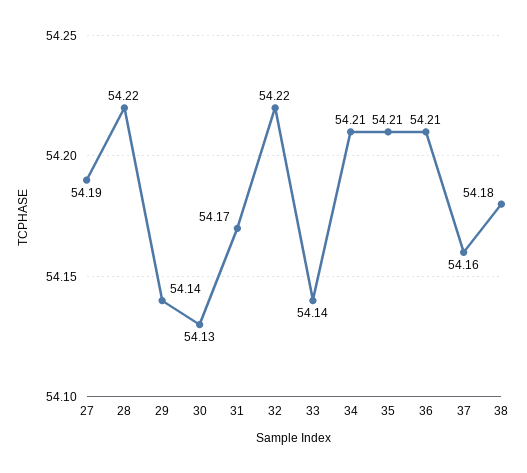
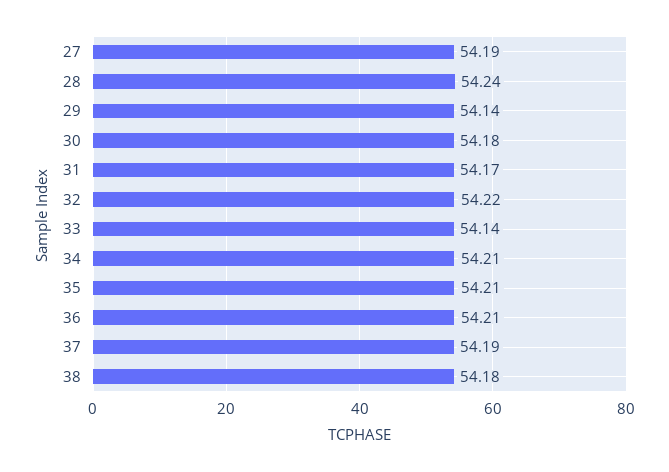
28: 54.22 -> 54.24
30: 54.13 -> 54.18
37: 54.16 -> 54.19

